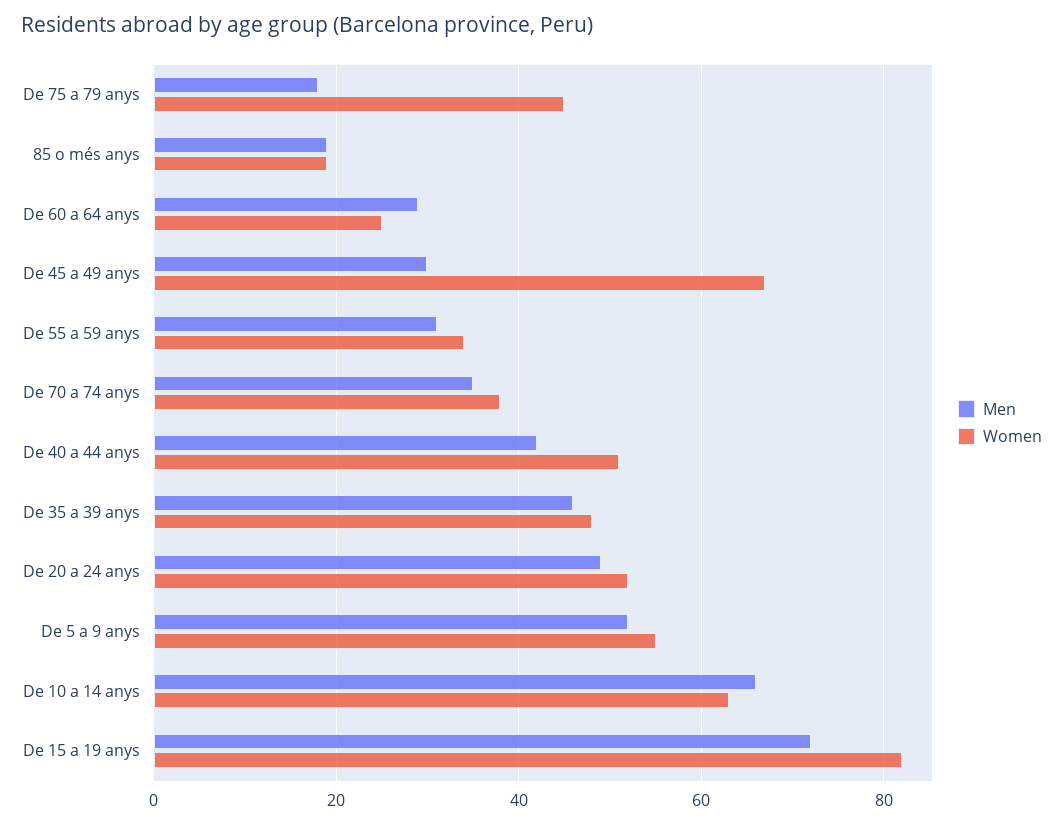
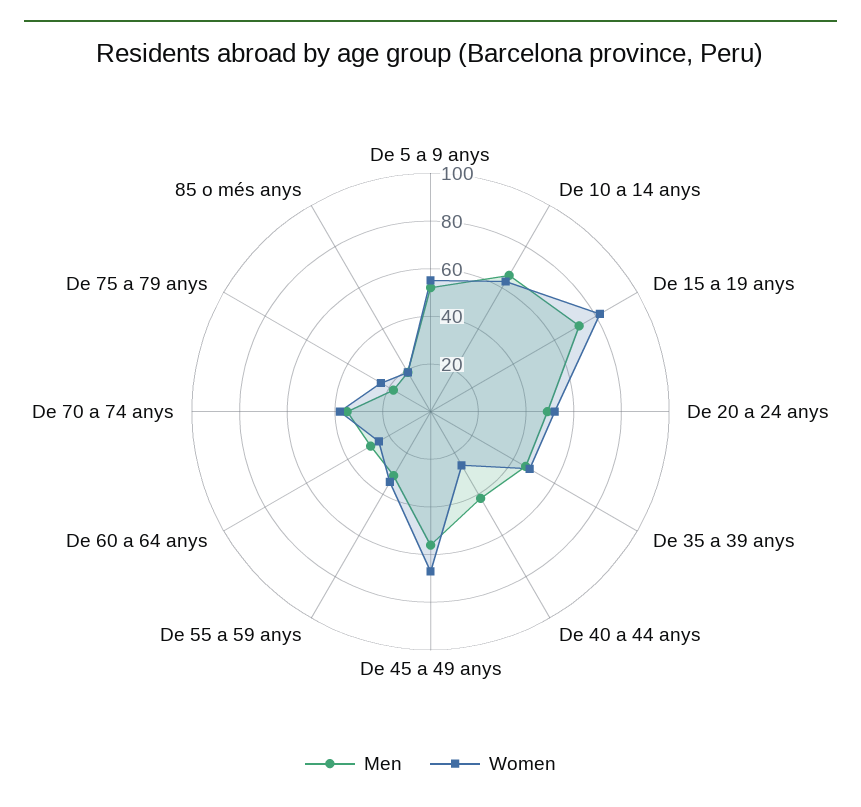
Women, De 75 a 79 anys: 45 -> 25
Men, De 45 a 49 anys: 30 -> 55
Women, De 40 a 44 anys: 50 -> 25

